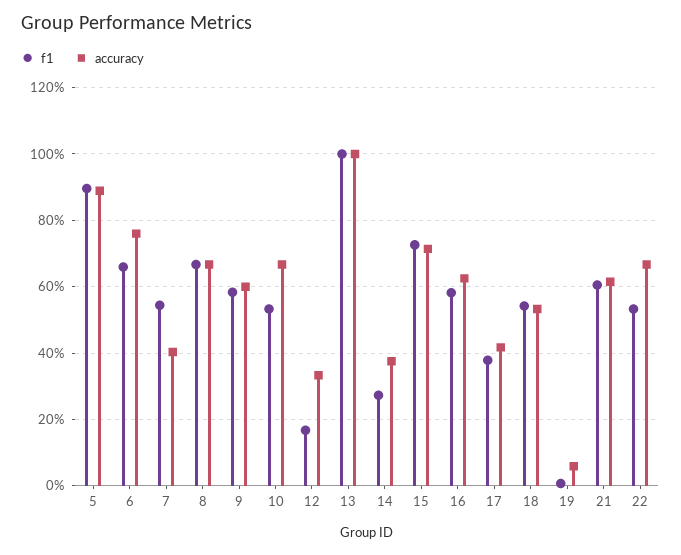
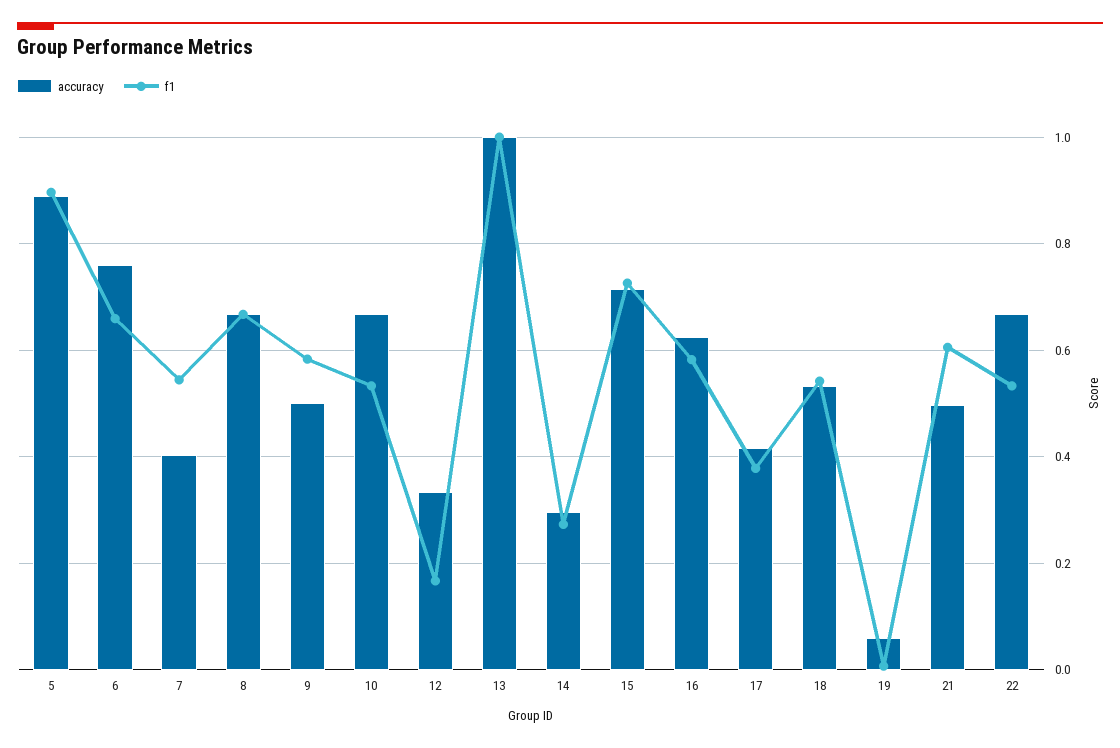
accuracy, 9: 0.6 -> 0.5
accuracy, 14: 0.38 -> 0.3
accuracy, 21: 0.62 -> 0.5

